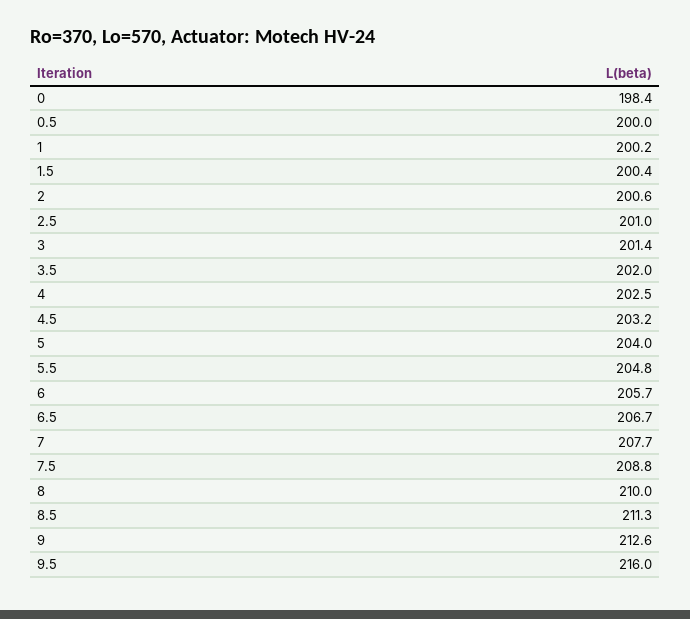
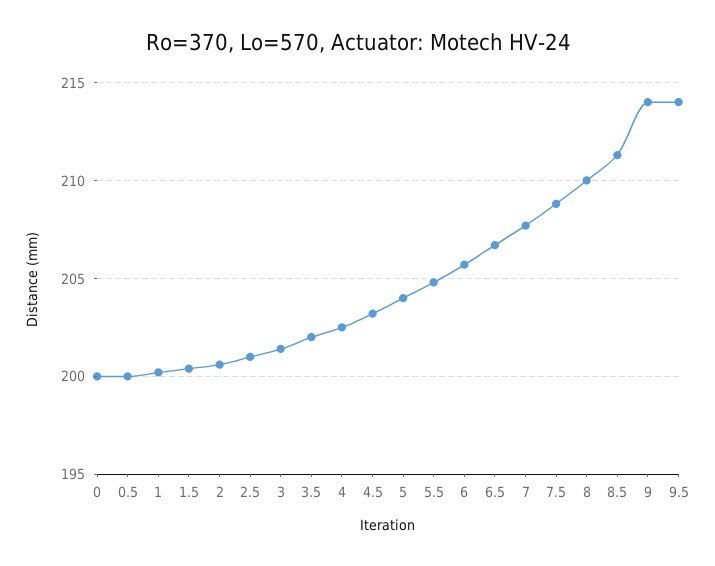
0: 198.4 -> 200
9: 212.6 -> 214
9.5: 216 -> 214

